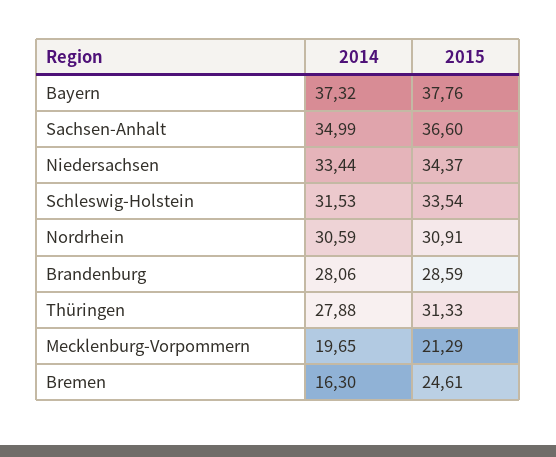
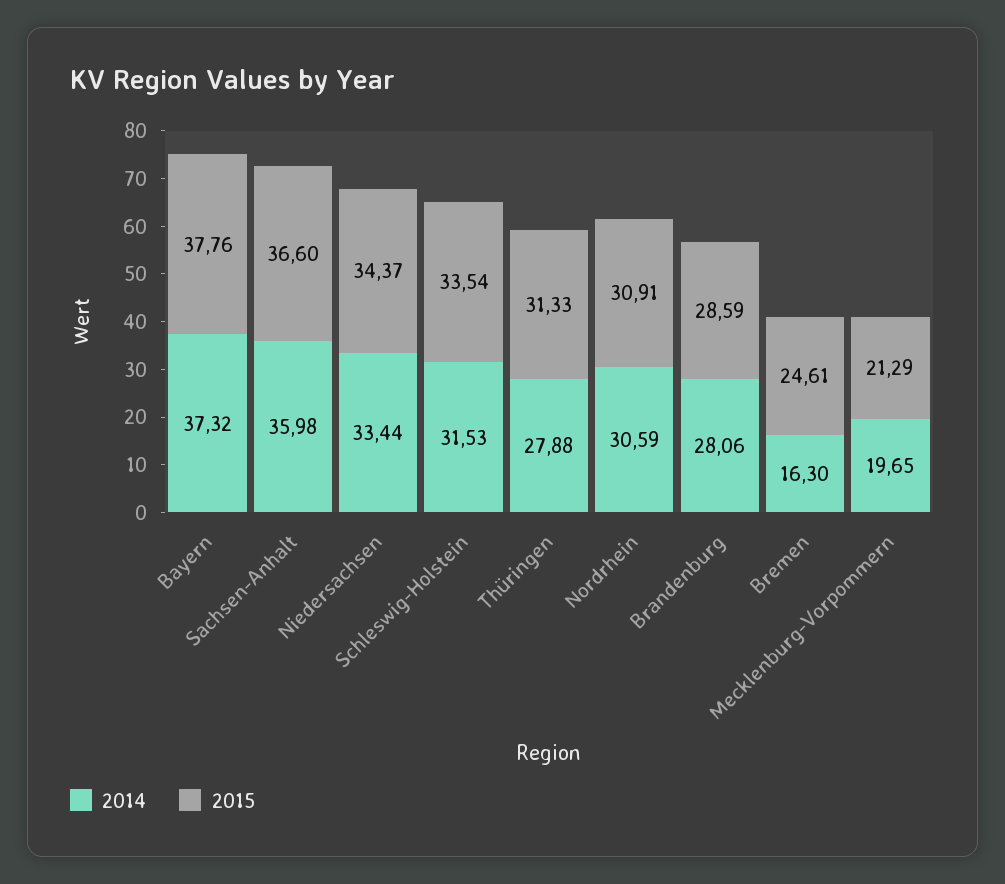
2014, Sachsen-Anhalt: 34.99 -> 35.98

